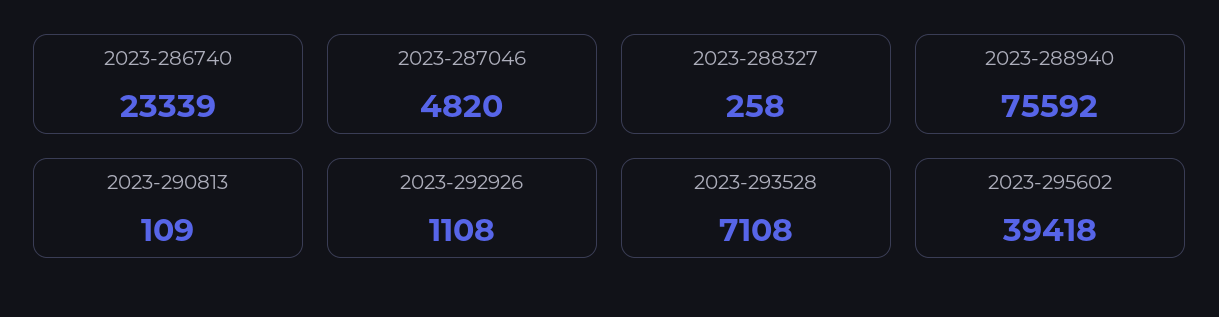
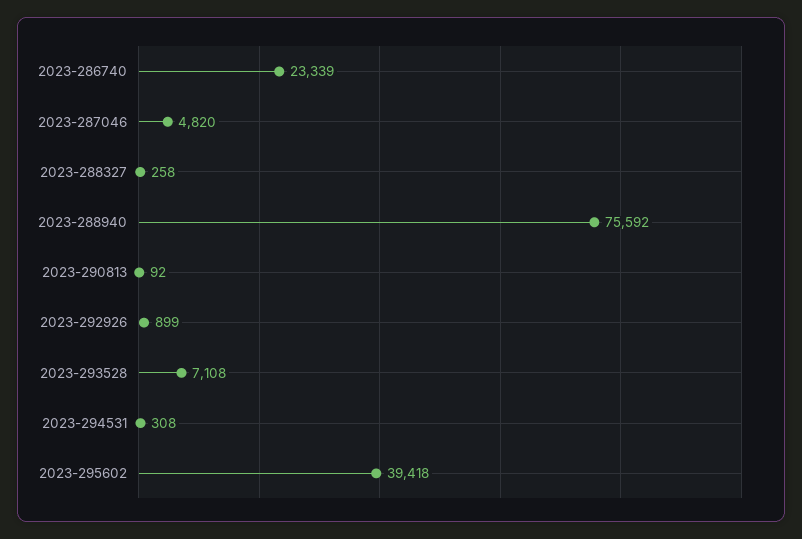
2023-290813: 109 -> 92
2023-292926: 1108 -> 899
2023-294531: none -> 308

